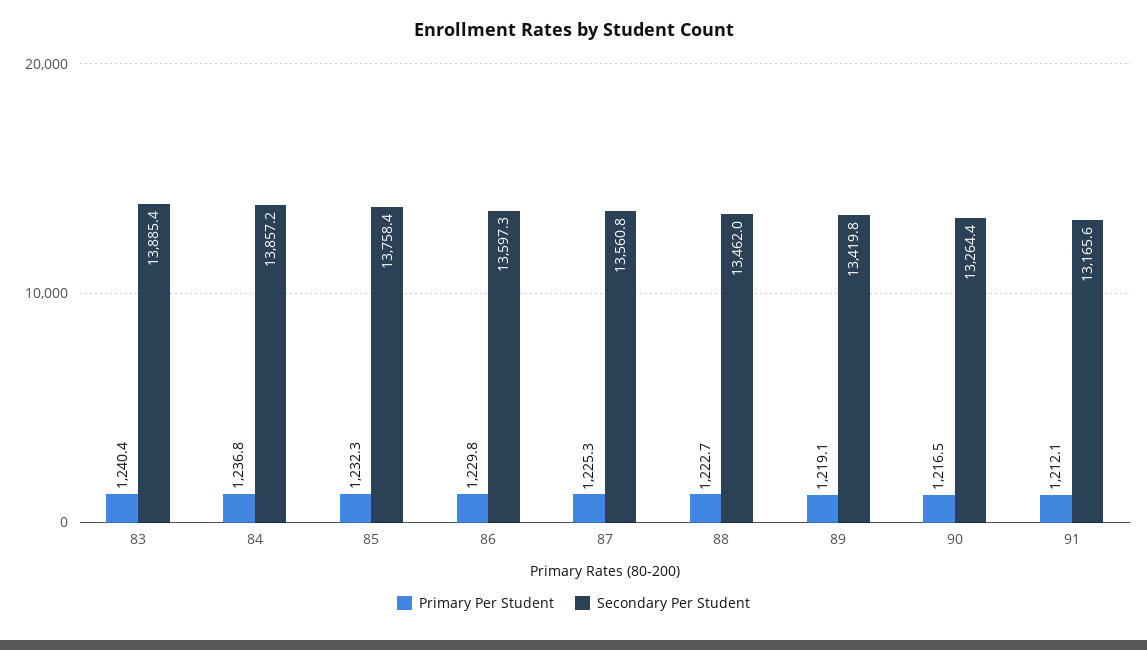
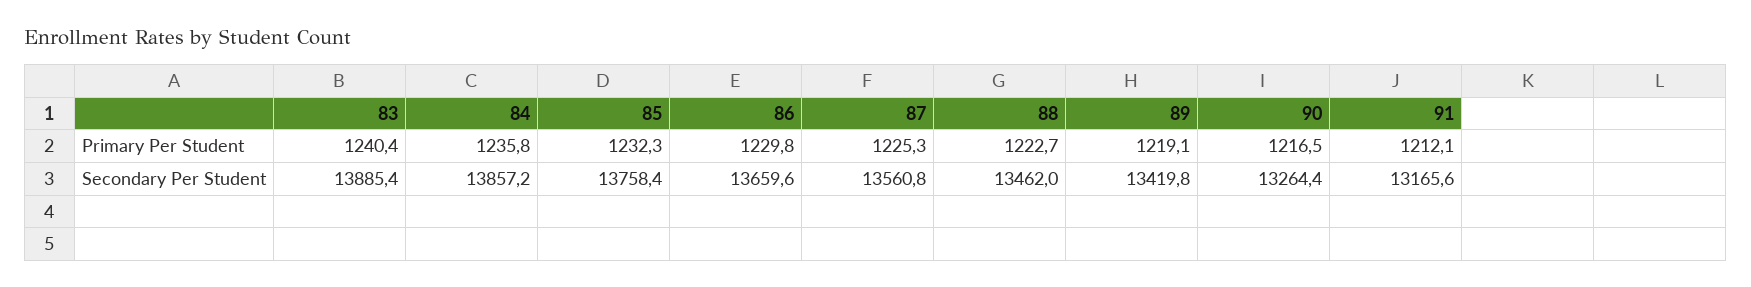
Primary Per Student, 84: 1236.8 -> 1235.8
Secondary Per Student, 86: 13597.3 -> 13659.6

